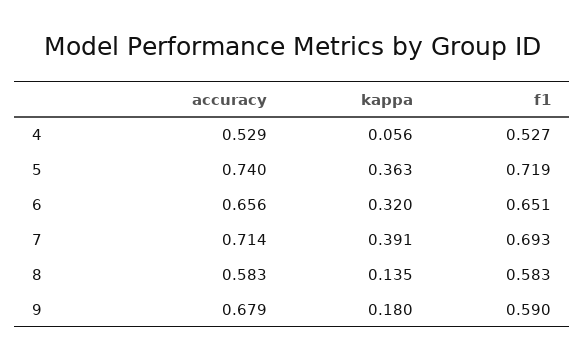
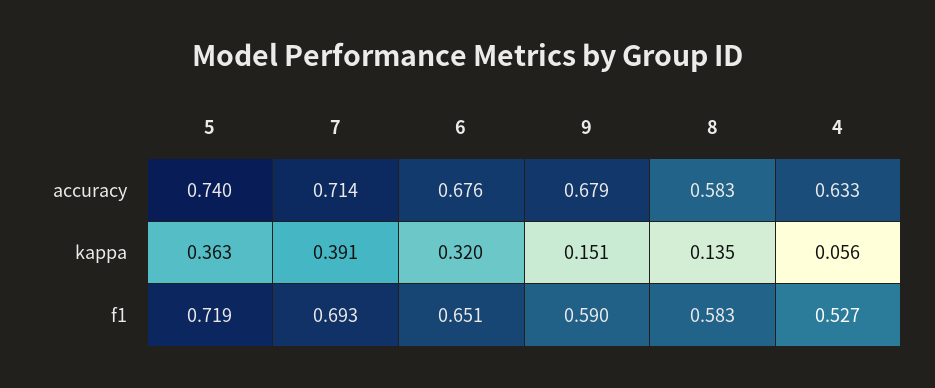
accuracy, 4: 0.529 -> 0.633
accuracy, 6: 0.656 -> 0.676
kappa, 9: 0.18 -> 0.151

